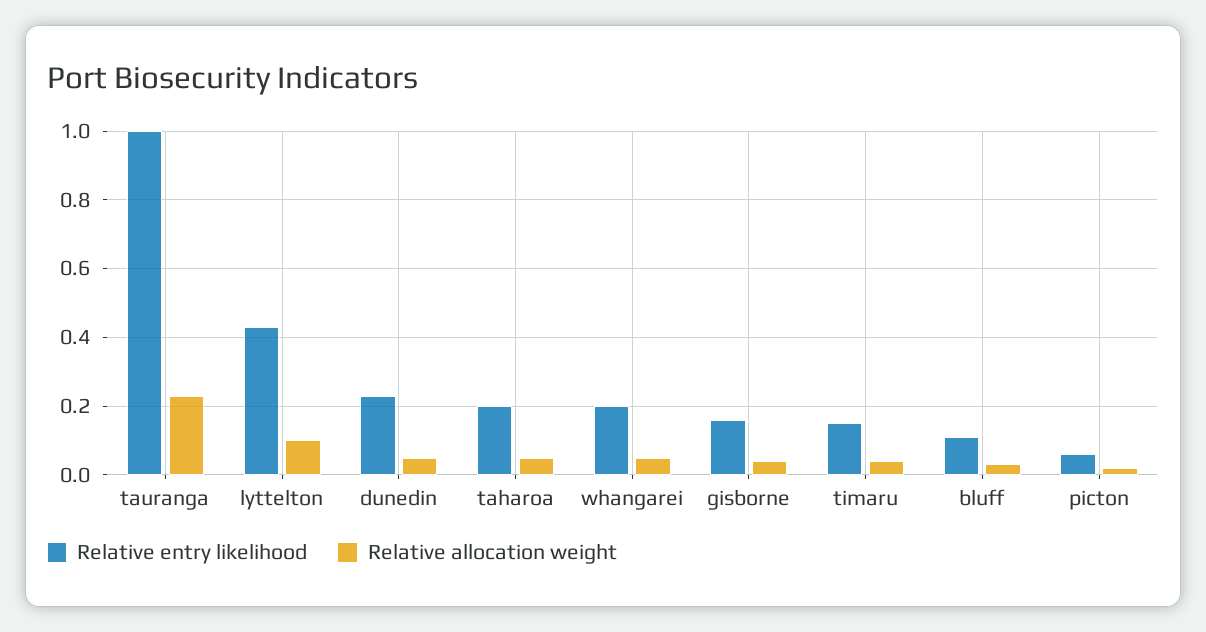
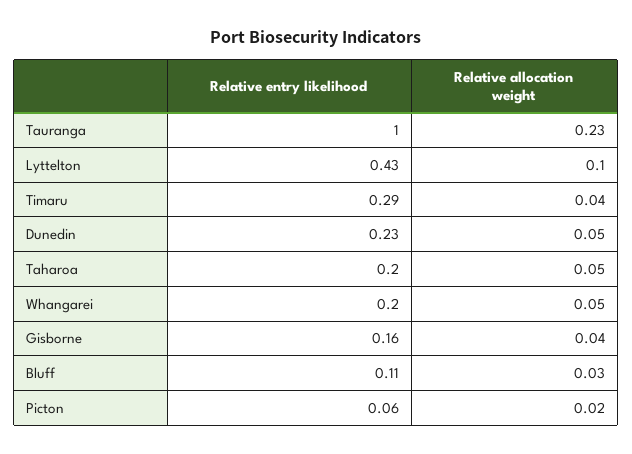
Relative entry likelihood, timaru: 0.15 -> 0.29

